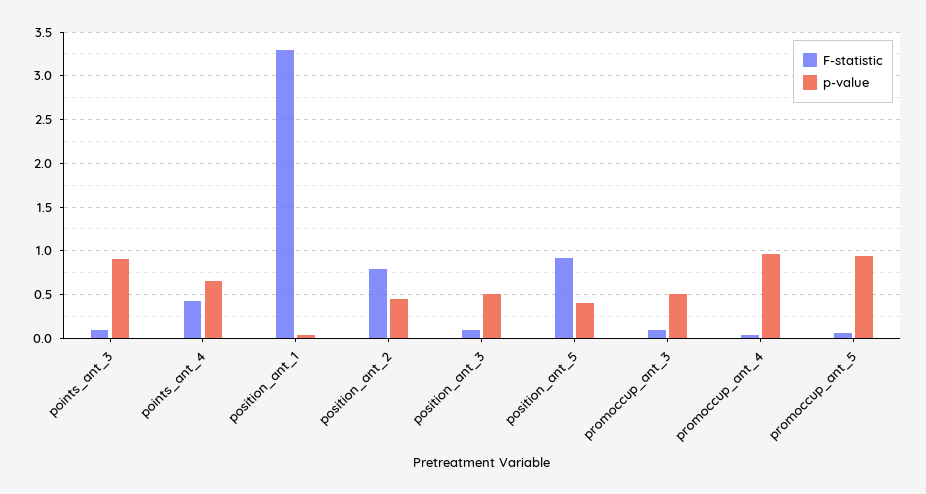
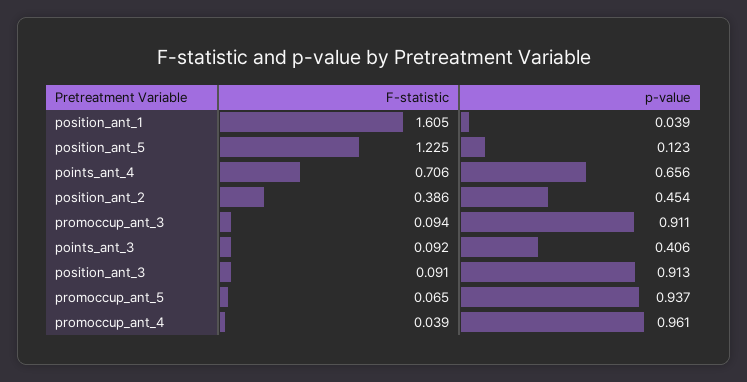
p-value, points_ant_3: 0.9 -> 0.406
F-statistic, points_ant_4: 0.4 -> 0.706
F-statistic, position_ant_1: 3.3 -> 1.605
F-statistic, position_ant_2: 0.8 -> 0.386
p-value, position_ant_3: 0.5 -> 0.913
F-statistic, position_ant_5: 0.9 -> 1.225
p-value, position_ant_5: 0.4 -> 0.123
p-value, promoccup_ant_3: 0.5 -> 0.911

